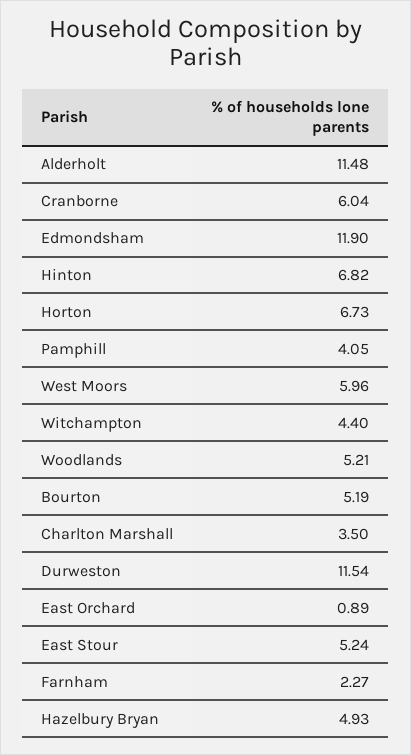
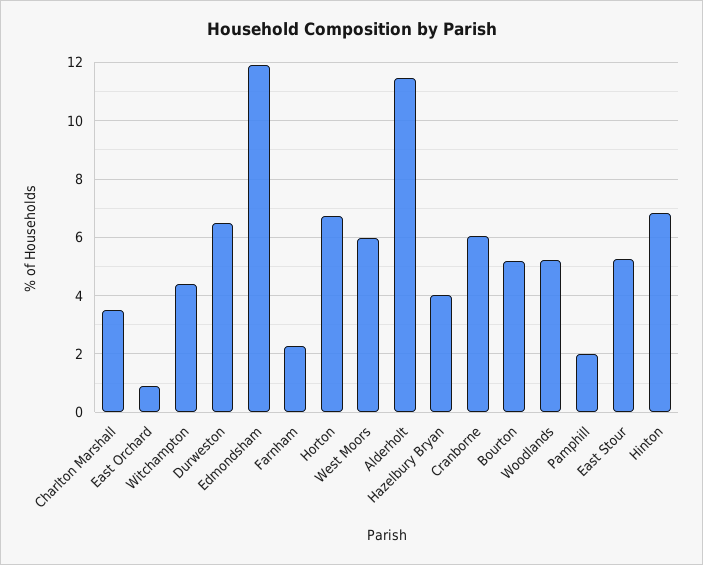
Pamphill: 4.05 -> 2
Durweston: 11.54 -> 6.5
Hazelbury Bryan: 4.93 -> 4

